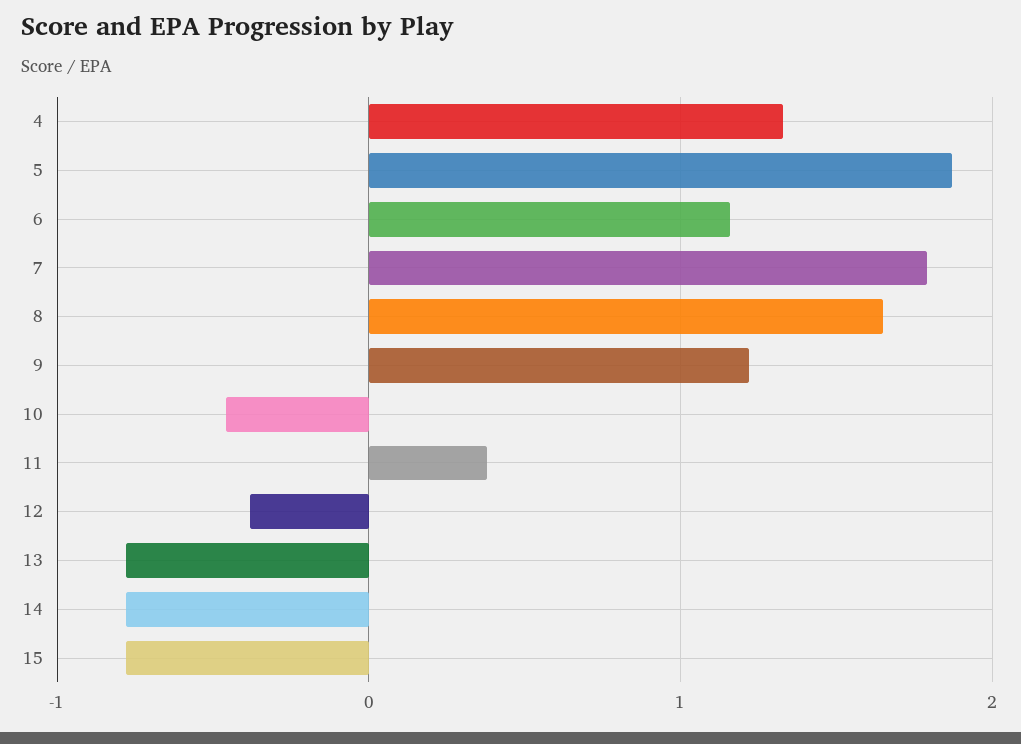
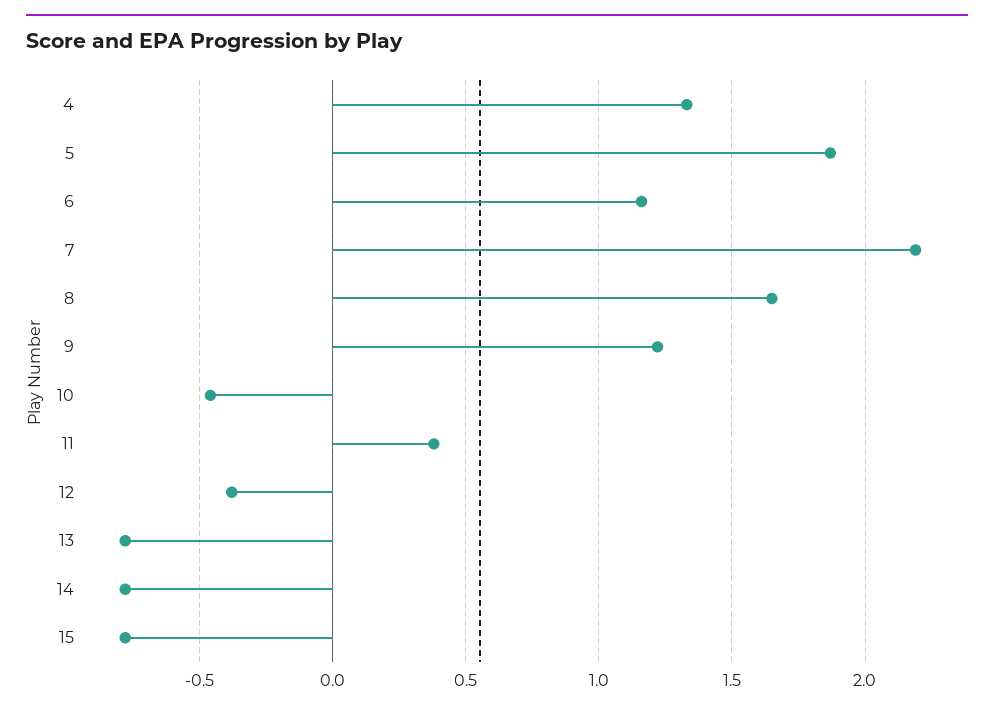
7: 1.8 -> 2.2

